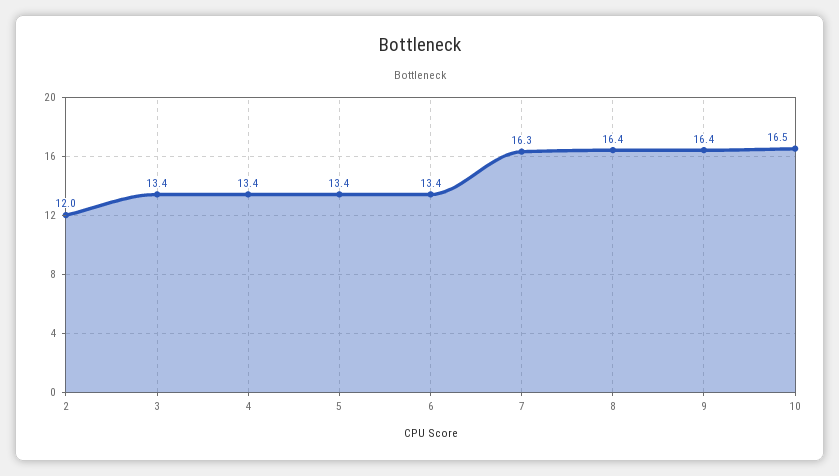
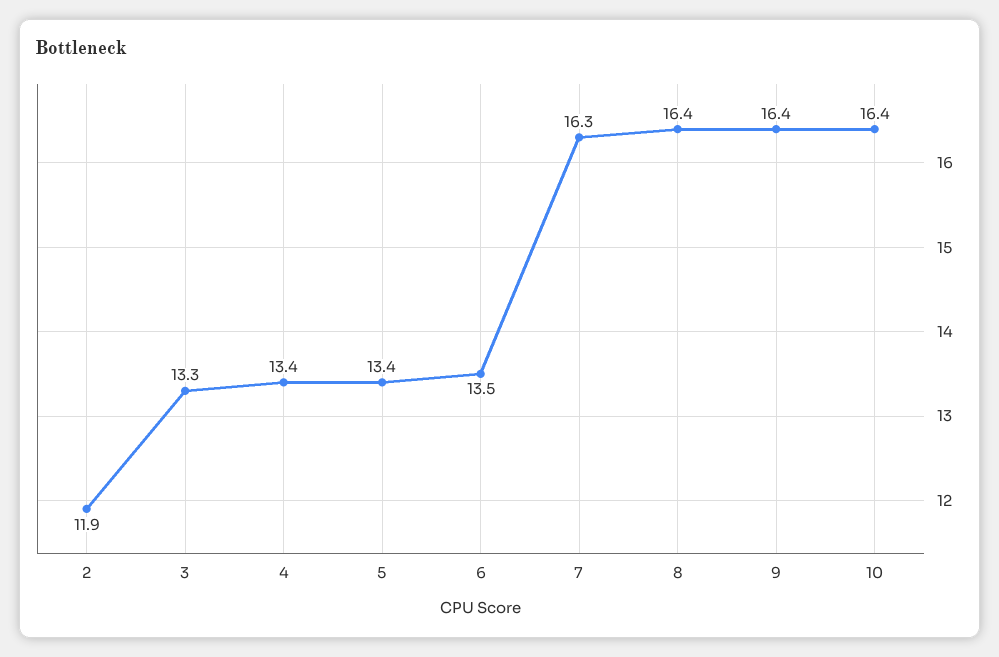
2: 12 -> 11.9
3: 13.4 -> 13.3
6: 13.4 -> 13.5
10: 16.5 -> 16.4

